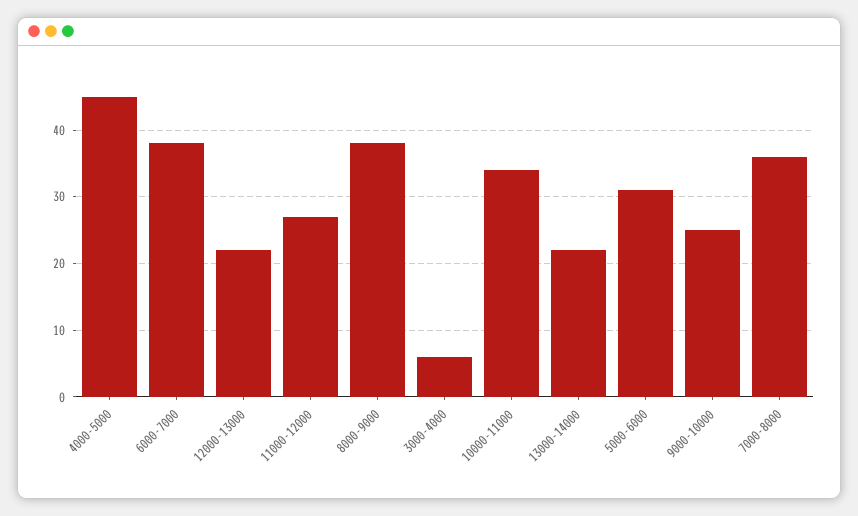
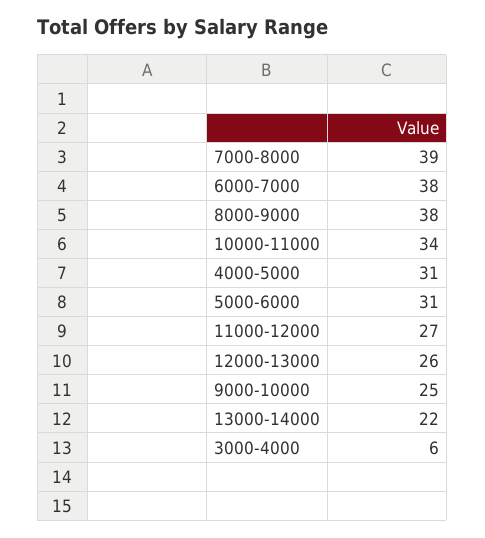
4000-5000: 45 -> 31
12000-13000: 22 -> 26
7000-8000: 36 -> 39

